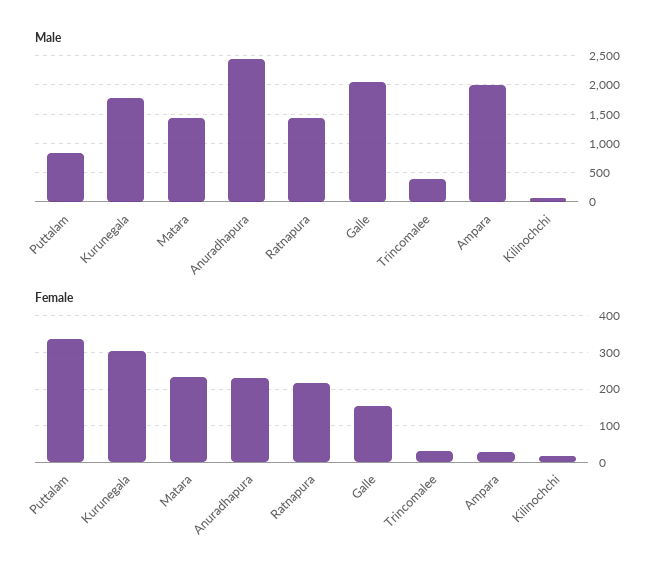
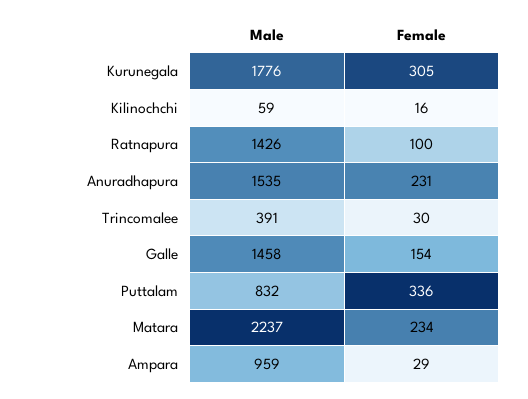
Male, Matara: 1500 -> 2237
Male, Anuradhapura: 2500 -> 1535
Male, Galle: 2000 -> 1458
Male, Ampara: 2000 -> 959
Female, Ratnapura: 220 -> 100

